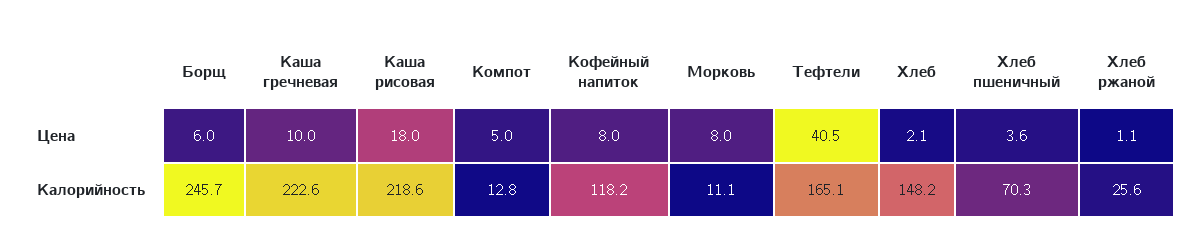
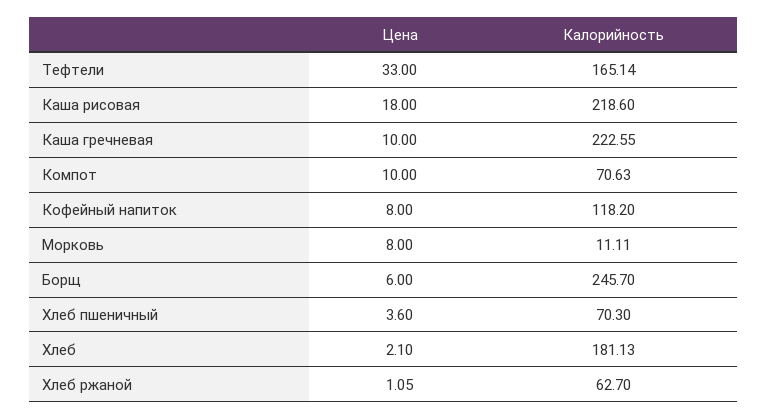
Компот, Цена: 5 -> 10
Тефтели, Цена: 40.5 -> 33
Компот, Калорийность: 12.8 -> 70.63
Хлеб, Калорийность: 148.2 -> 181.13
Хлеб ржаной, Калорийность: 25.6 -> 62.7

